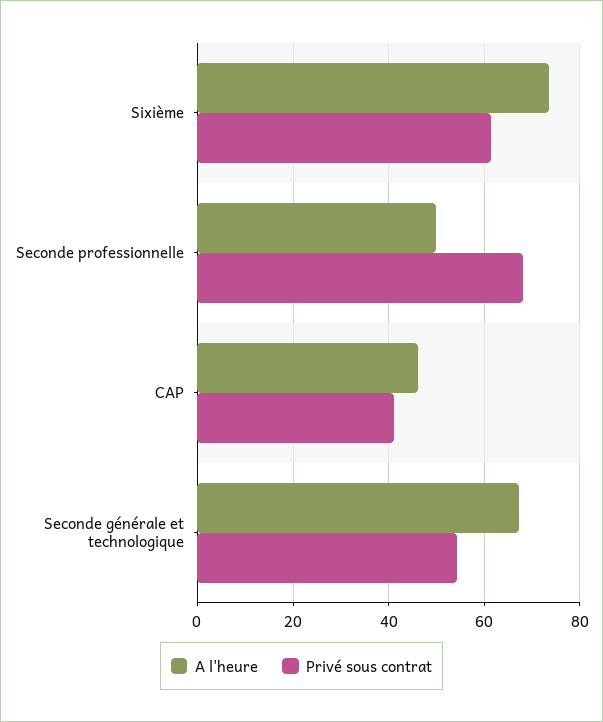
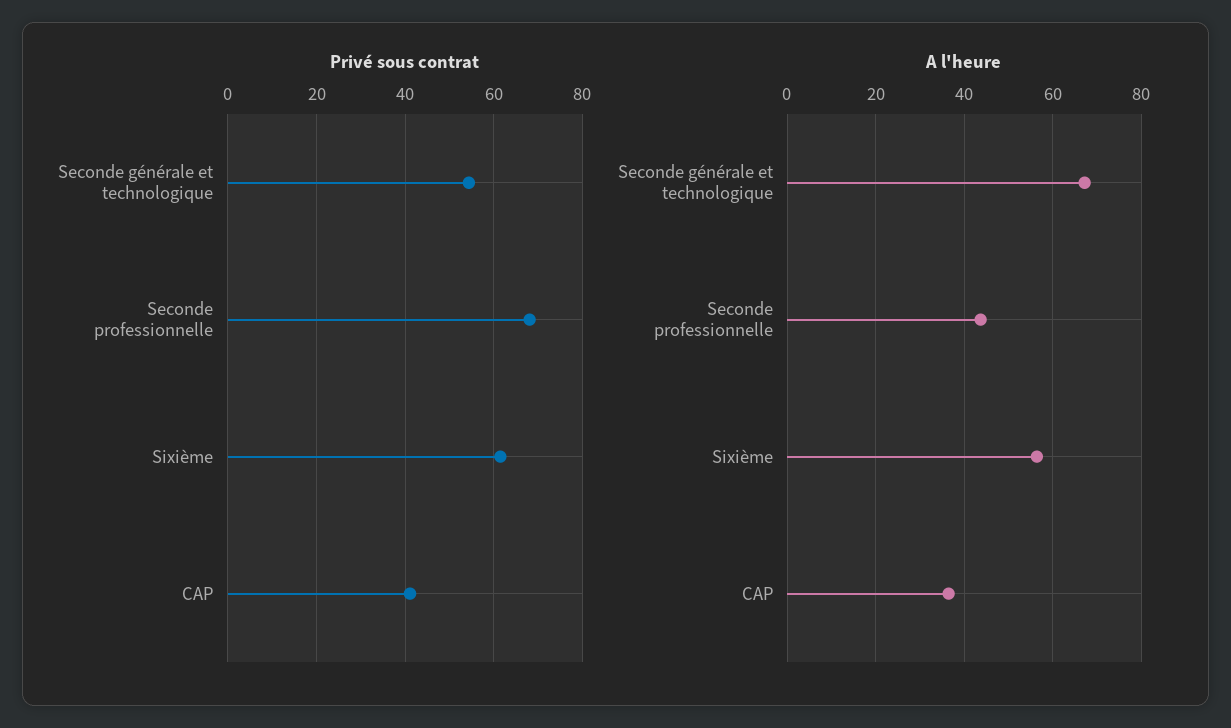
A l'heure, Sixième: 74 -> 56
A l'heure, Seconde professionnelle: 50 -> 44
A l'heure, CAP: 46 -> 36

